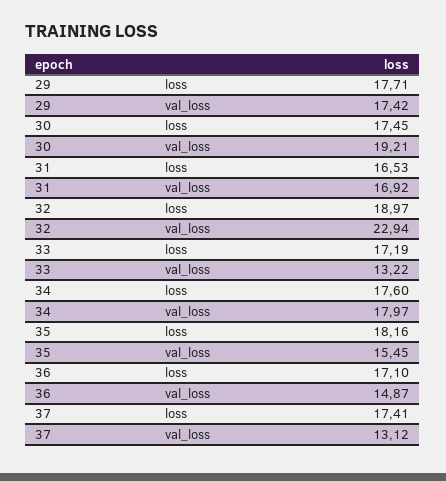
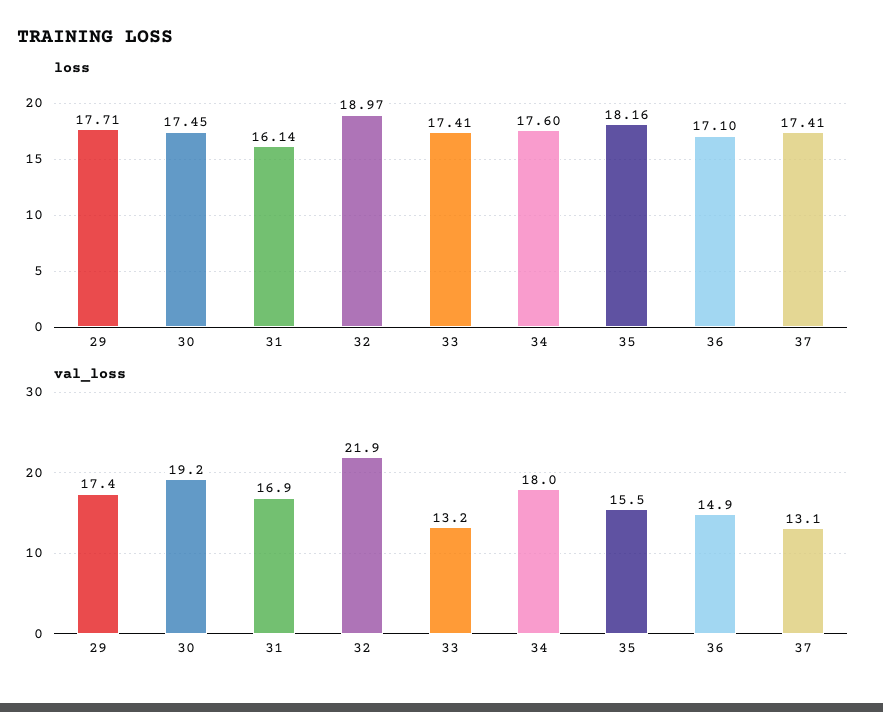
loss, 31: 16.53 -> 16.14
val_loss, 32: 22.94 -> 21.9
loss, 33: 17.19 -> 17.41

